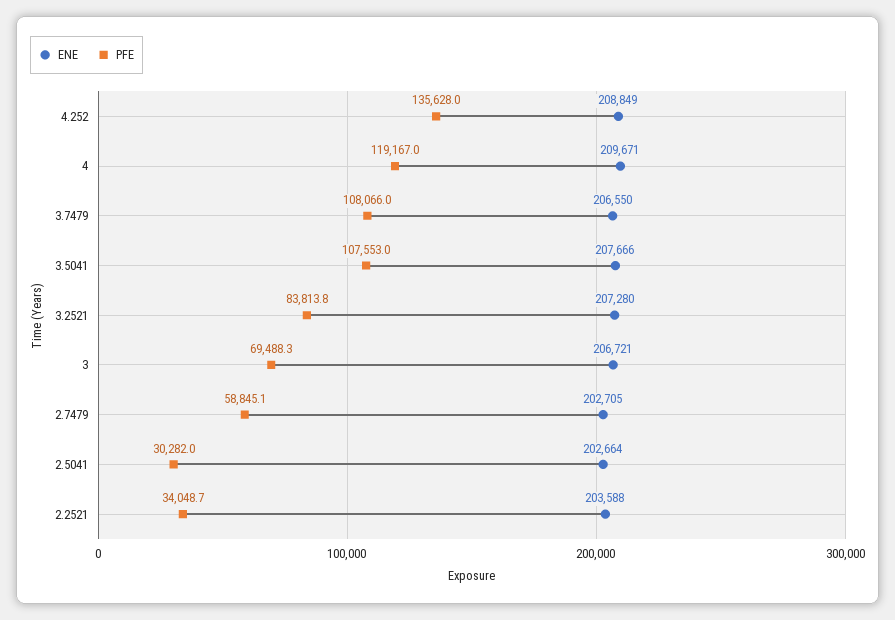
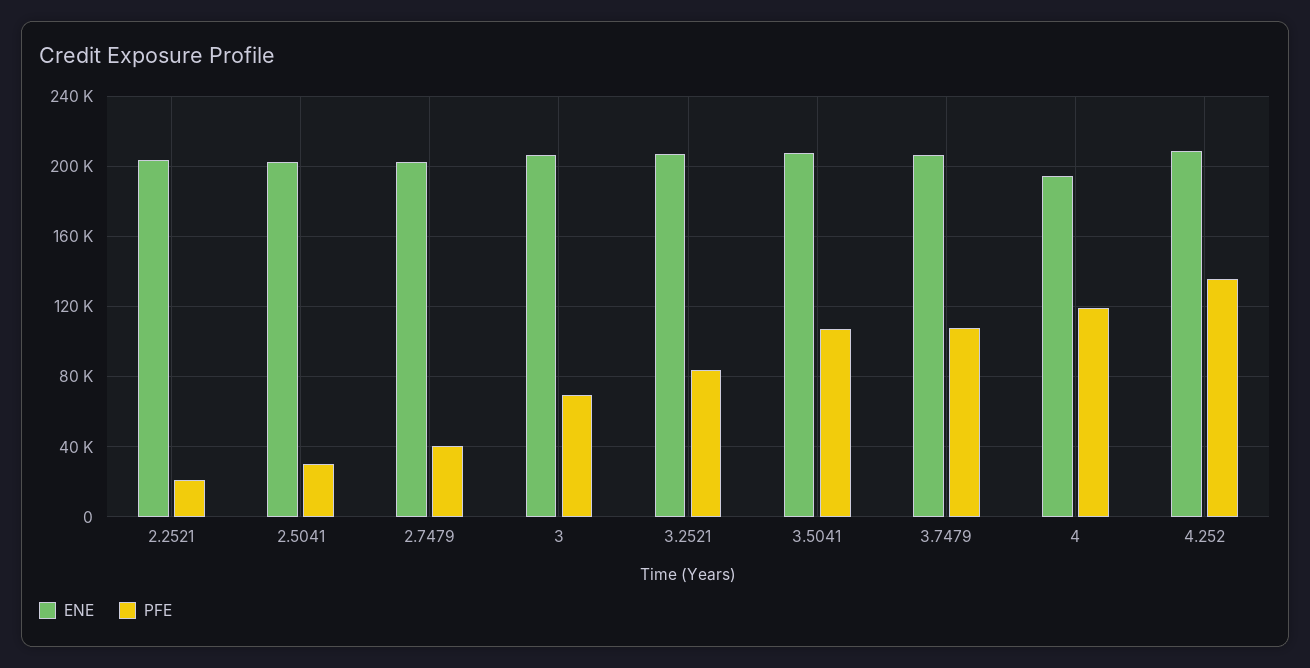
ENE, 4: 209671 -> 195000
PFE, 2.7479: 58845.1 -> 40000
PFE, 2.2521: 34048.7 -> 20000

